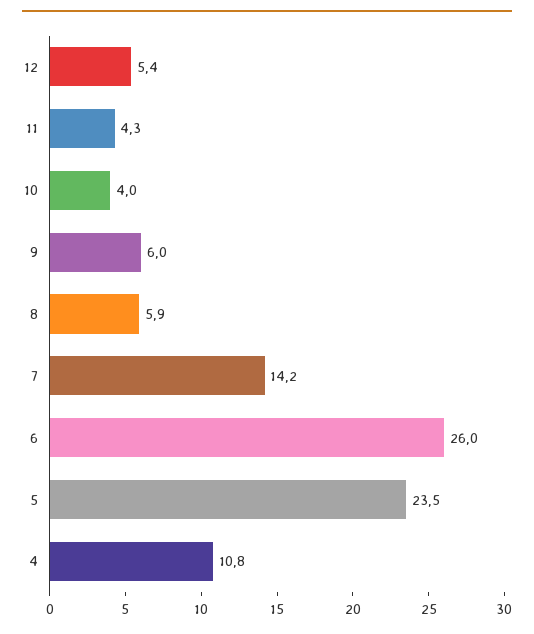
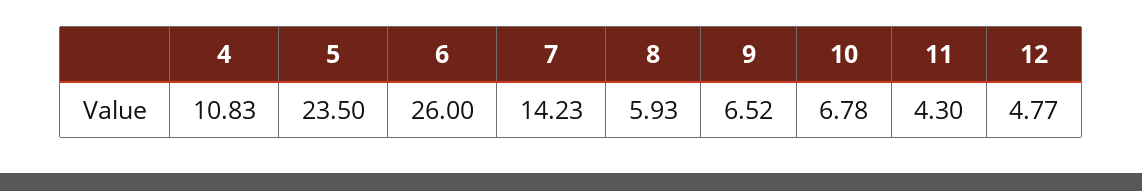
12: 5.4 -> 4.77
10: 4 -> 6.78
9: 6 -> 6.52

